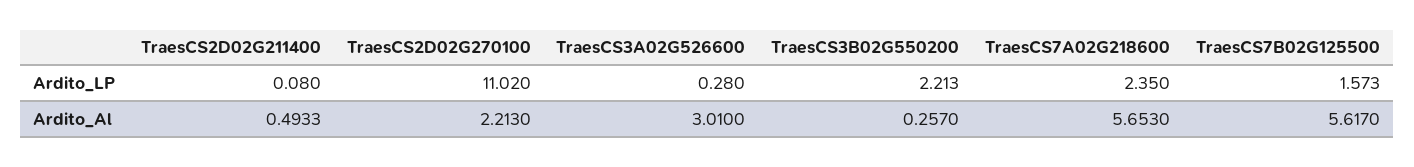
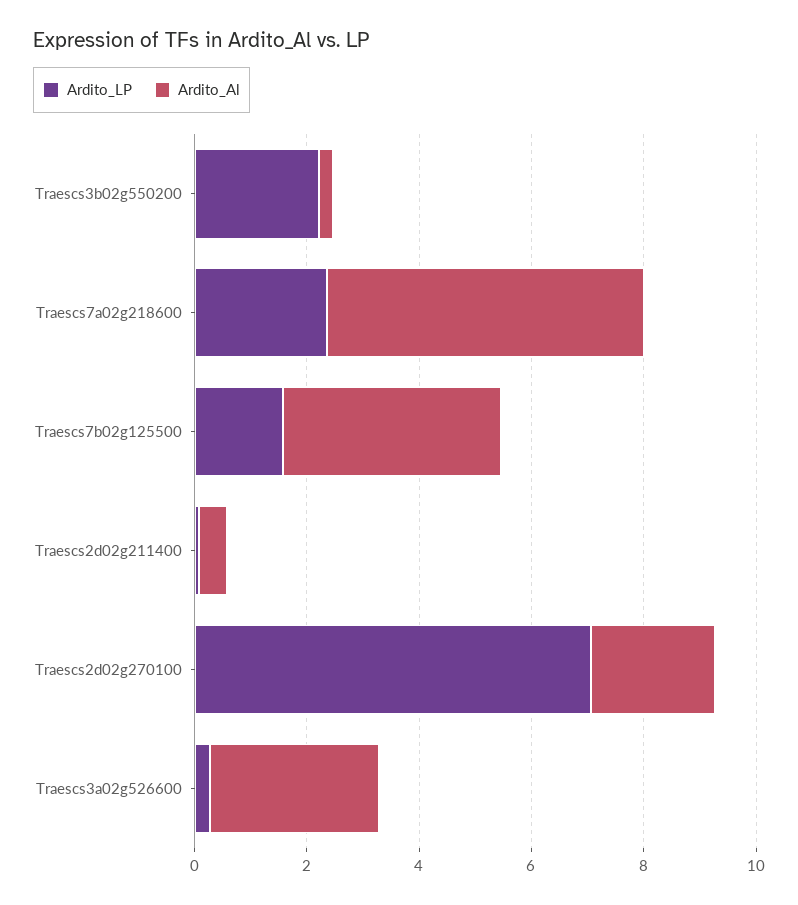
Ardito_LP, TraesCS2D02G270100: 11.02 -> 7
Ardito_Al, TraesCS7B02G125500: 5.617 -> 4

